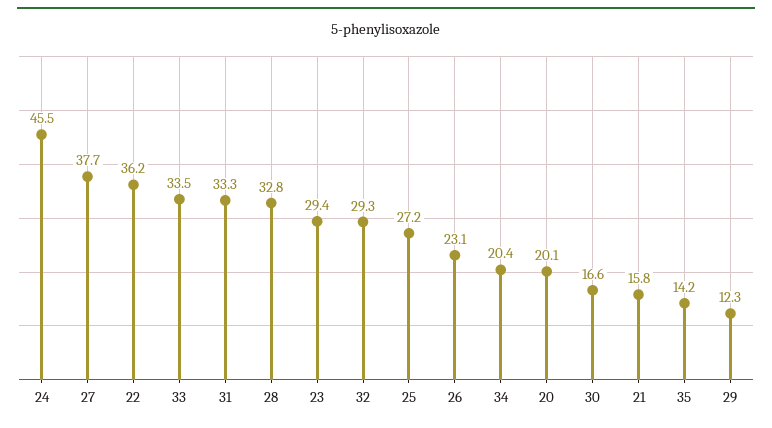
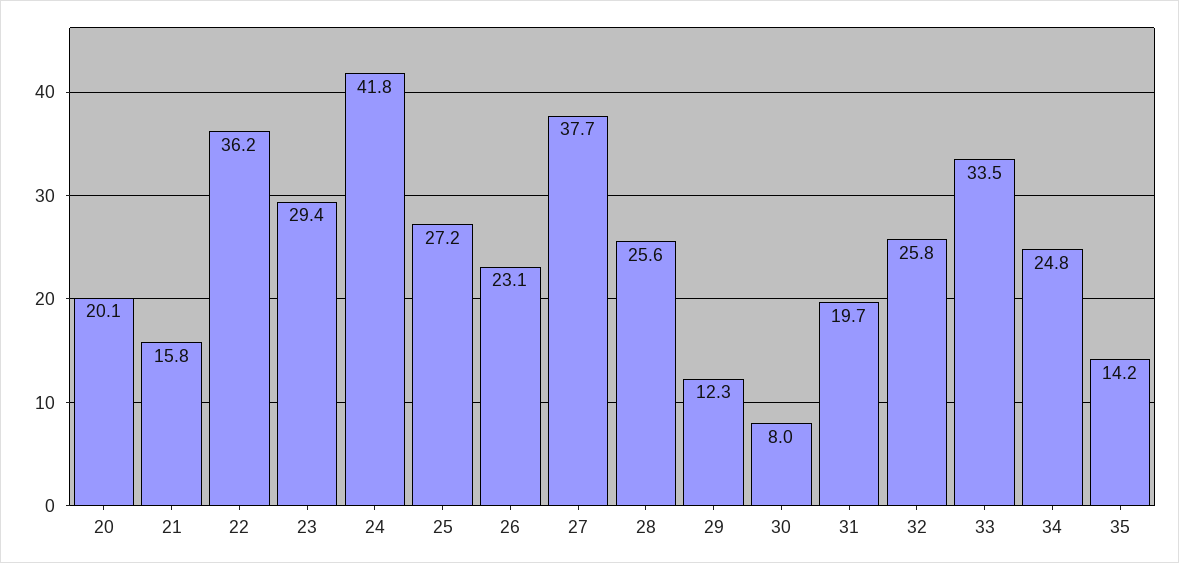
24: 45.5 -> 41.8
31: 33.3 -> 19.7
28: 32.8 -> 25.6
32: 29.3 -> 25.8
34: 20.4 -> 24.8
30: 16.6 -> 8

